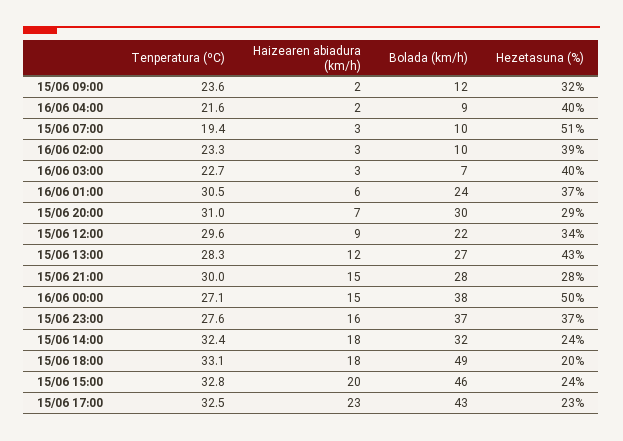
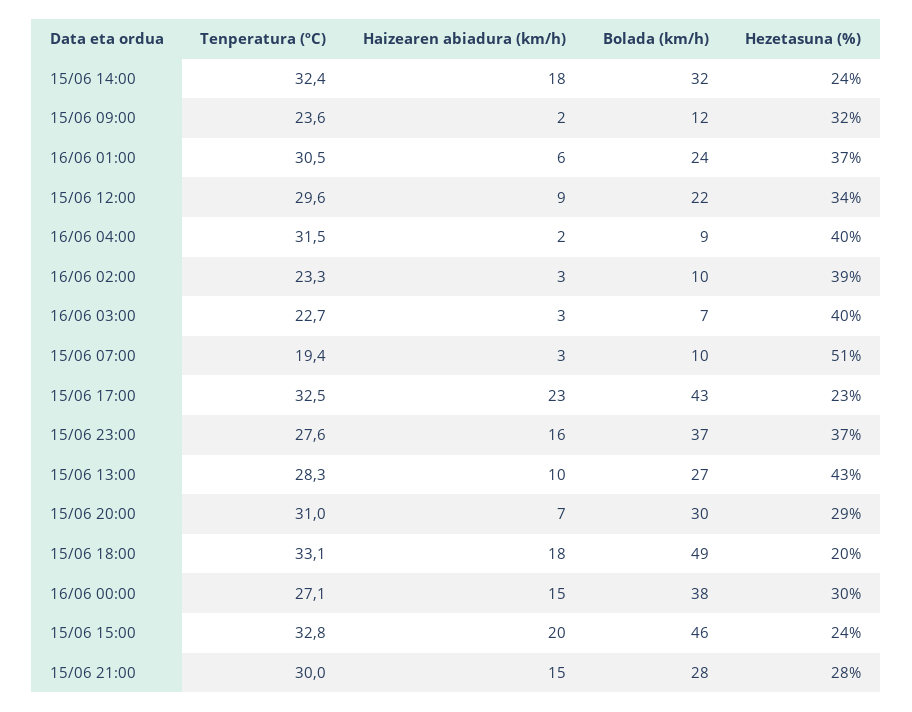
Tenperatura (ºC), 16/06 04:00: 21.6 -> 31.5
Haizearen abiadura (km/h), 15/06 13:00: 12 -> 10
Hezetasuna (%), 16/06 00:00: 50 -> 30

